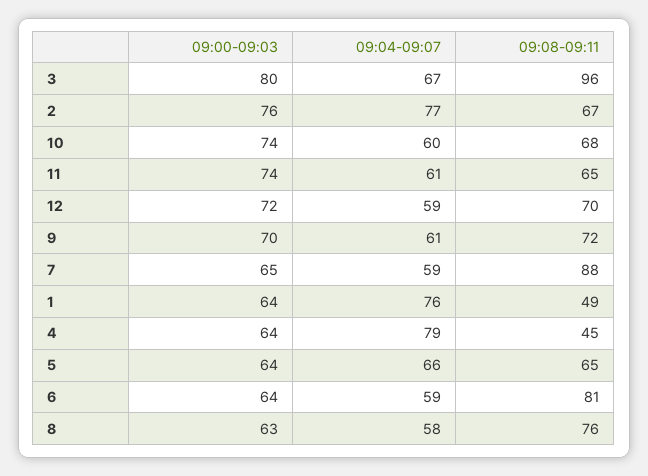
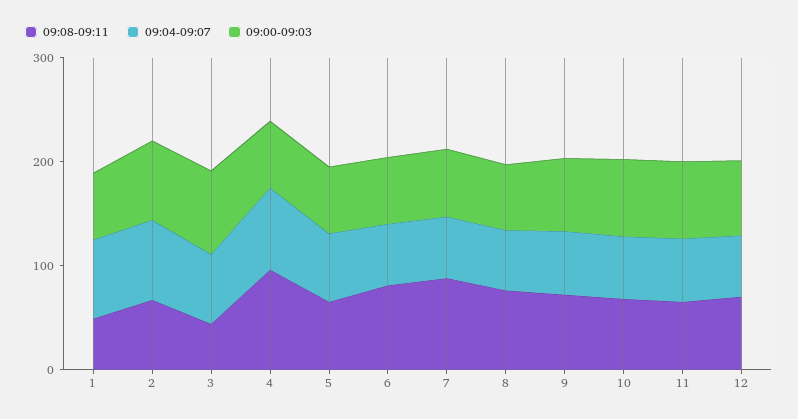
09:08-09:11, 3: 96 -> 40
09:08-09:11, 4: 45 -> 100

